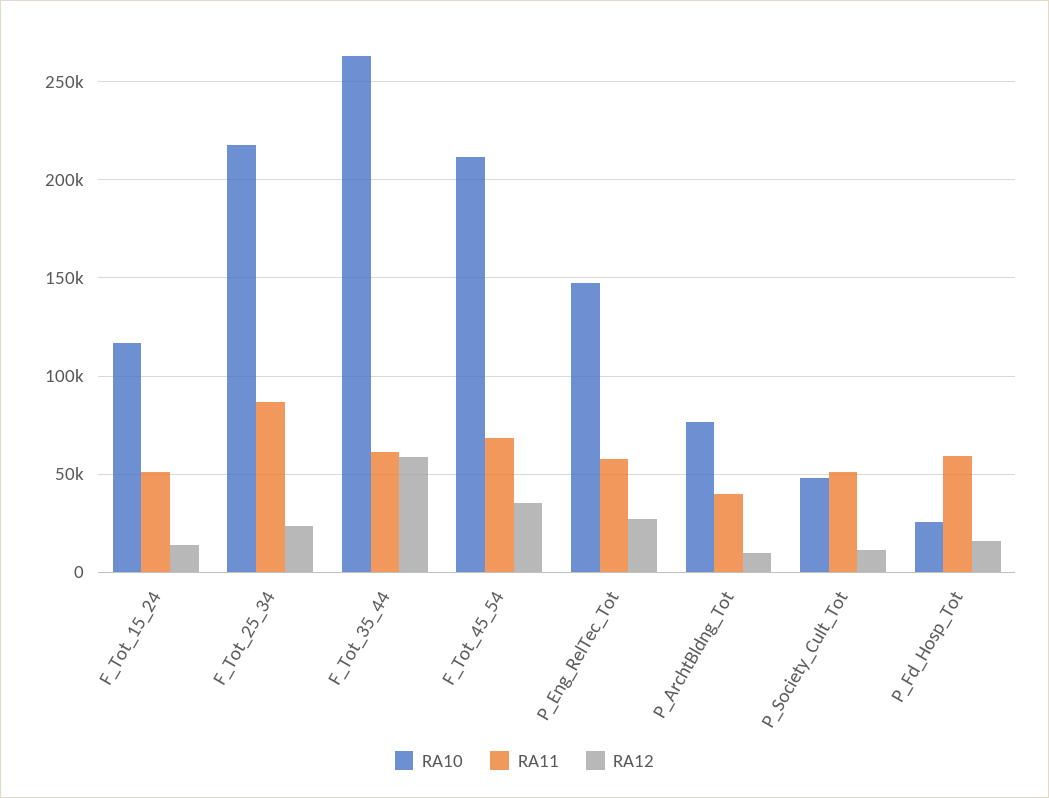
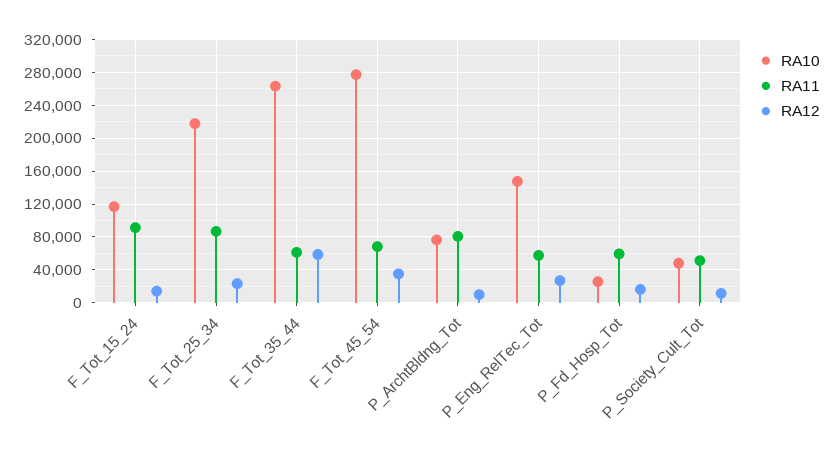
RA11, F_Tot_15_24: 50000 -> 90000
RA10, F_Tot_45_54: 210000 -> 280000
RA11, P_ArchtBldng_Tot: 40000 -> 80000

